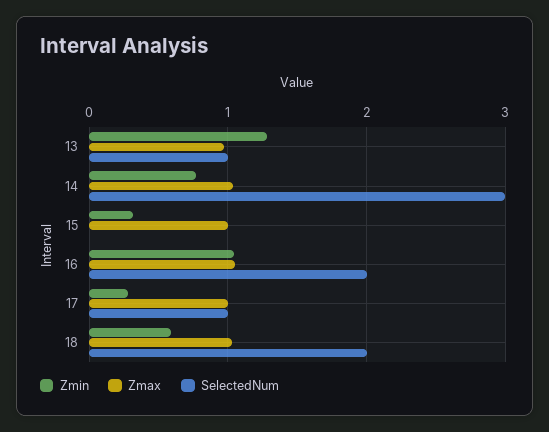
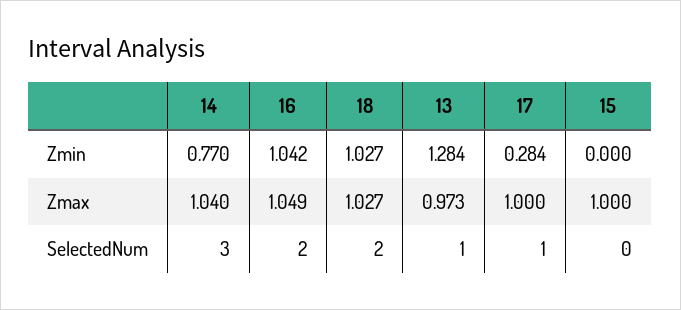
Zmin, 15: 0.3 -> 0
Zmin, 18: 0.6 -> 1.027

